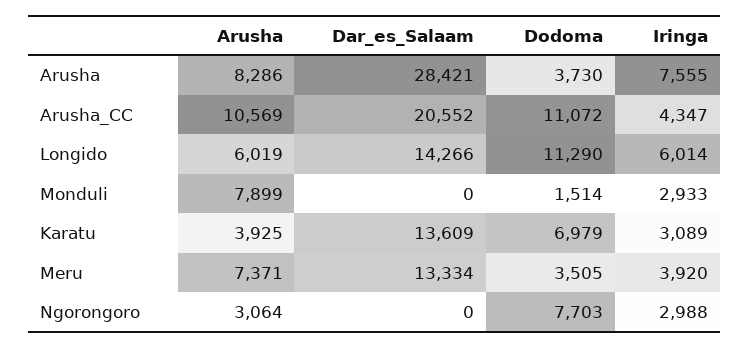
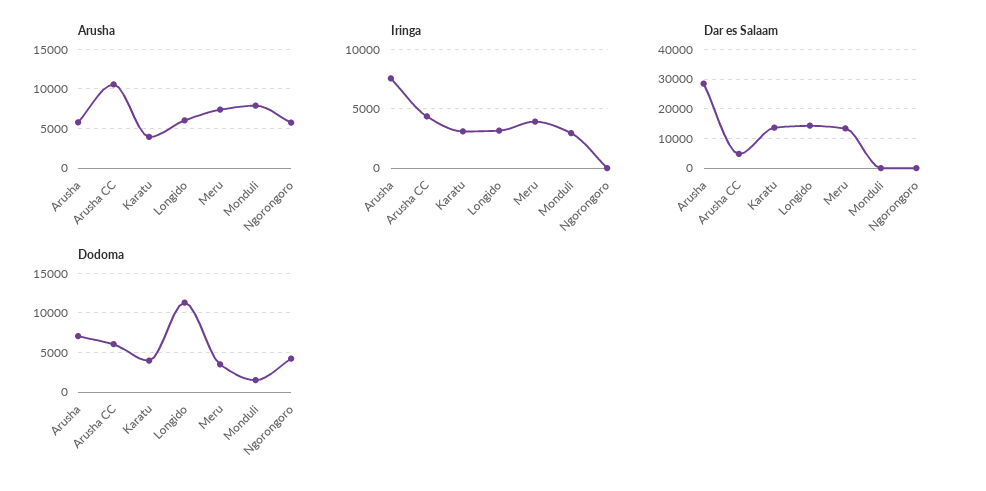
Arusha, Arusha: 8286 -> 6000
Dodoma, Arusha: 3730 -> 7000
Dar_es_Salaam, Arusha_CC: 20552 -> 5000
Dodoma, Arusha_CC: 11072 -> 6000
Iringa, Longido: 6014 -> 3000
Dodoma, Karatu: 6979 -> 4000
Arusha, Ngorongoro: 3064 -> 6000
Dodoma, Ngorongoro: 7703 -> 4000
Iringa, Ngorongoro: 2988 -> 0

